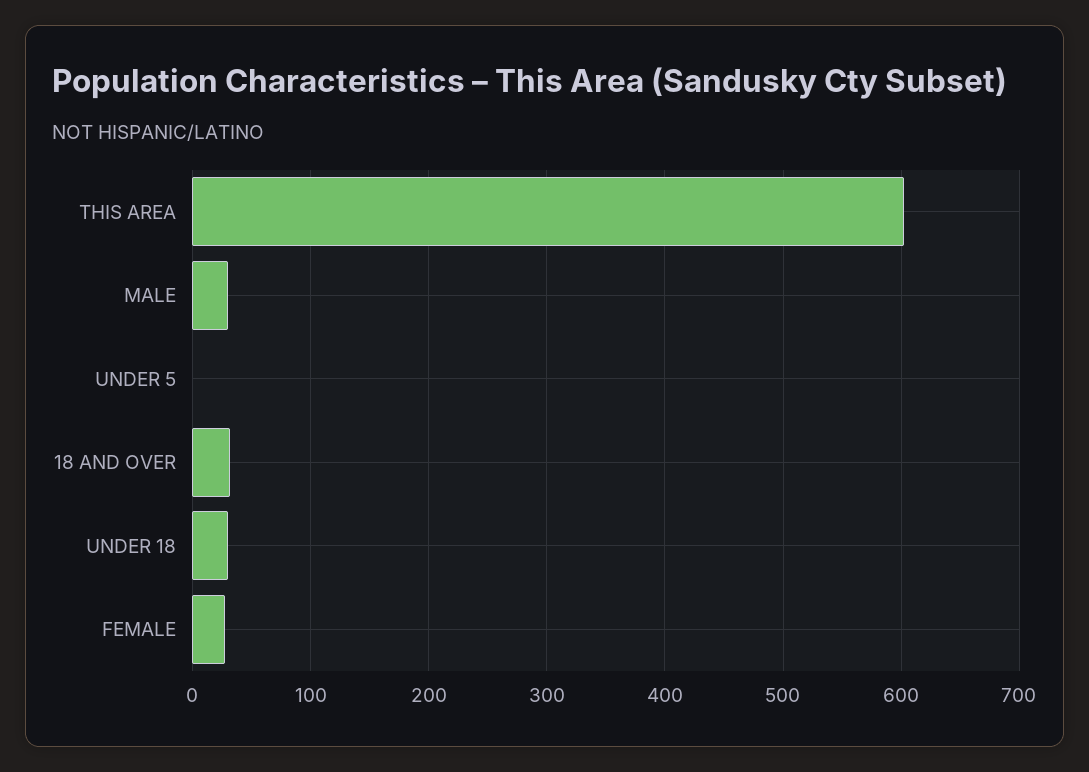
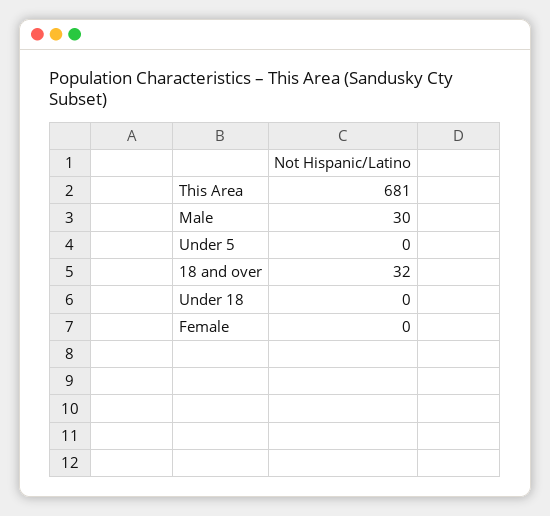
THIS AREA: 600 -> 681
UNDER 18: 30 -> 0
FEMALE: 30 -> 0

